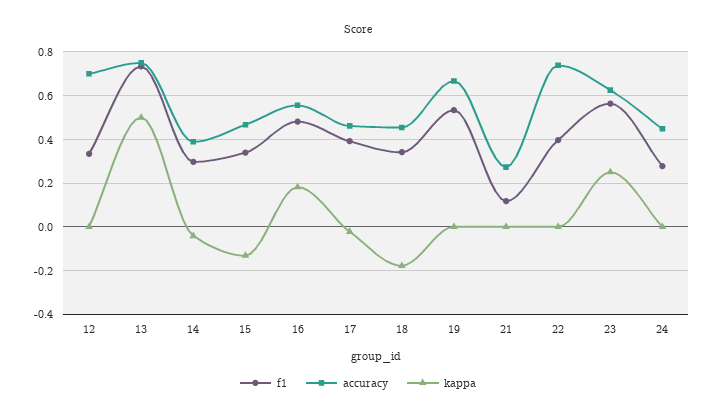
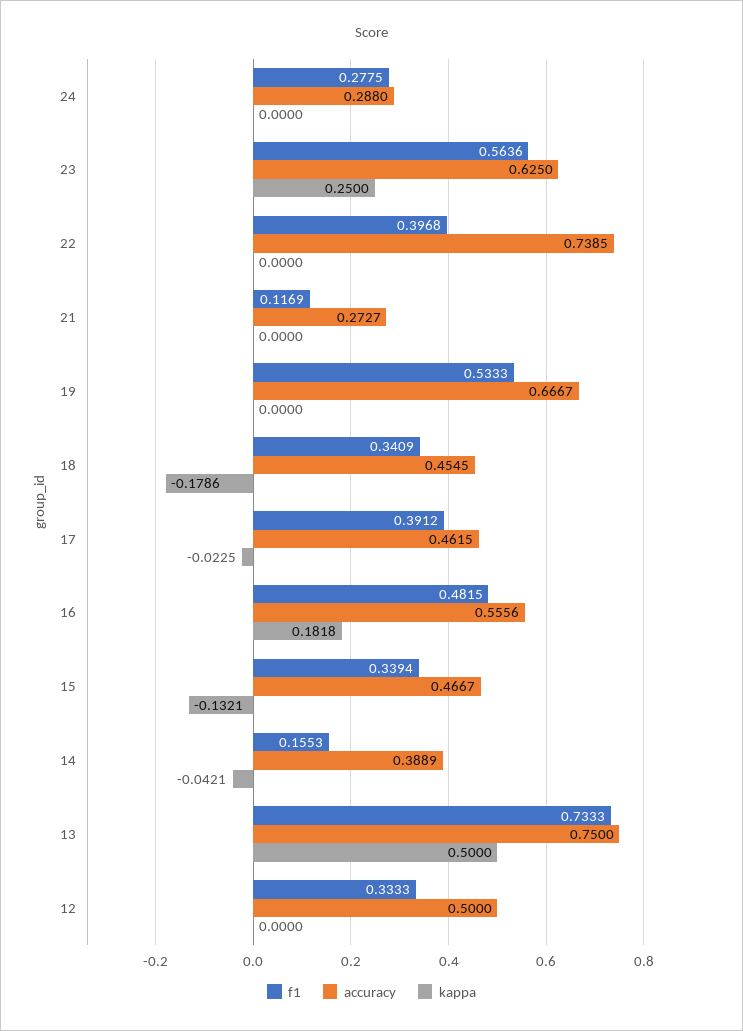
accuracy, 12: 0.7 -> 0.5
f1, 14: 0.3 -> 0.1553
accuracy, 24: 0.45 -> 0.288

